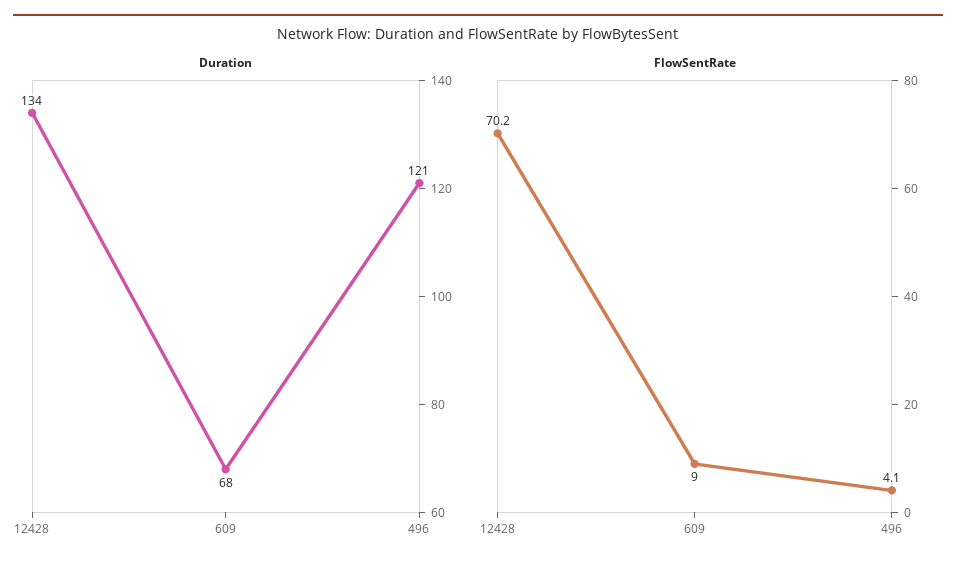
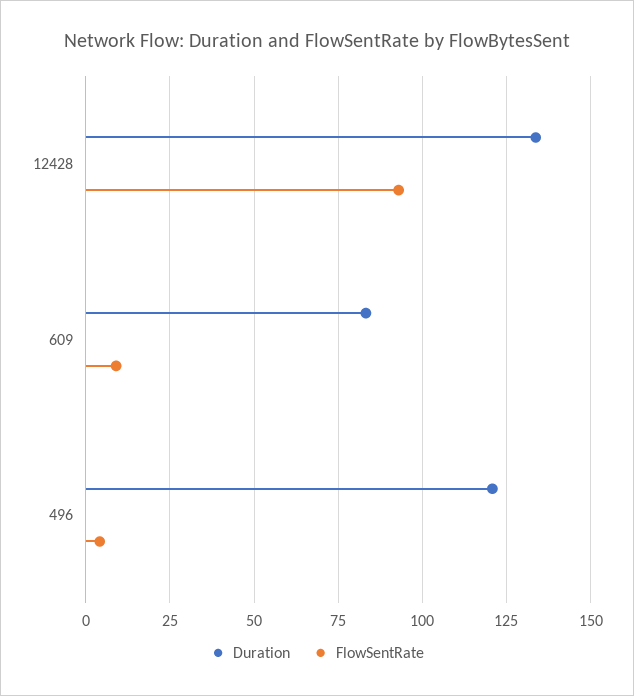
Duration, 609: 68 -> 82.5
FlowSentRate, 12428: 70.2 -> 92.5

